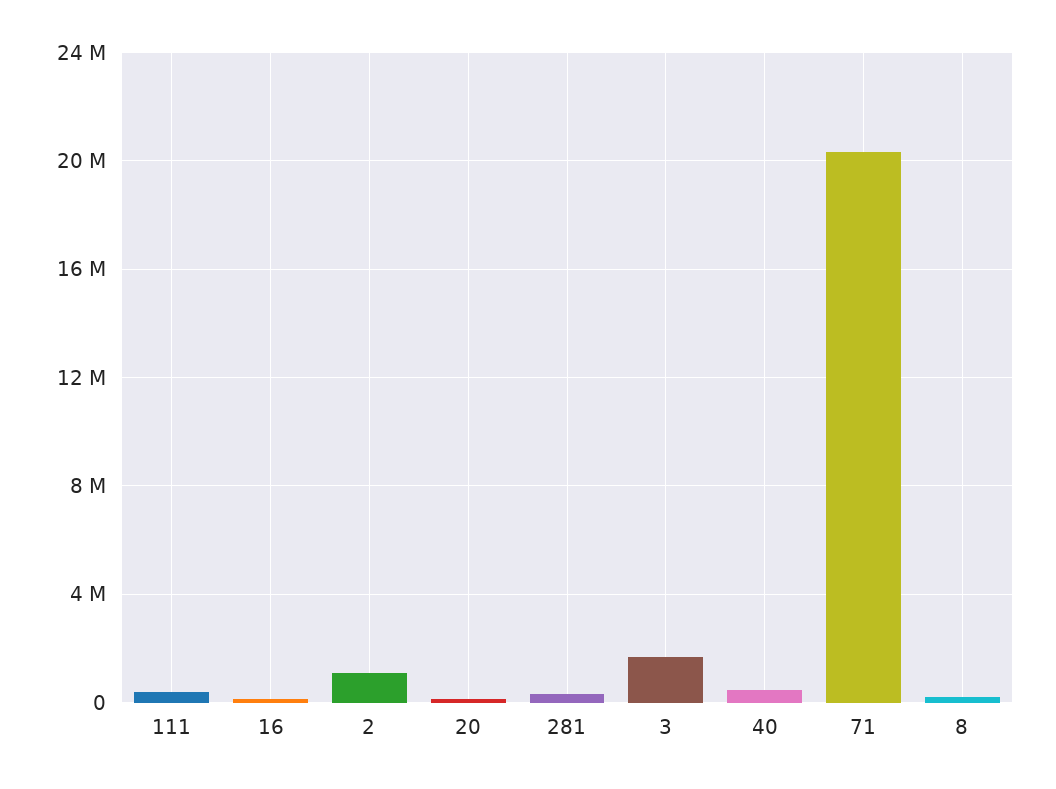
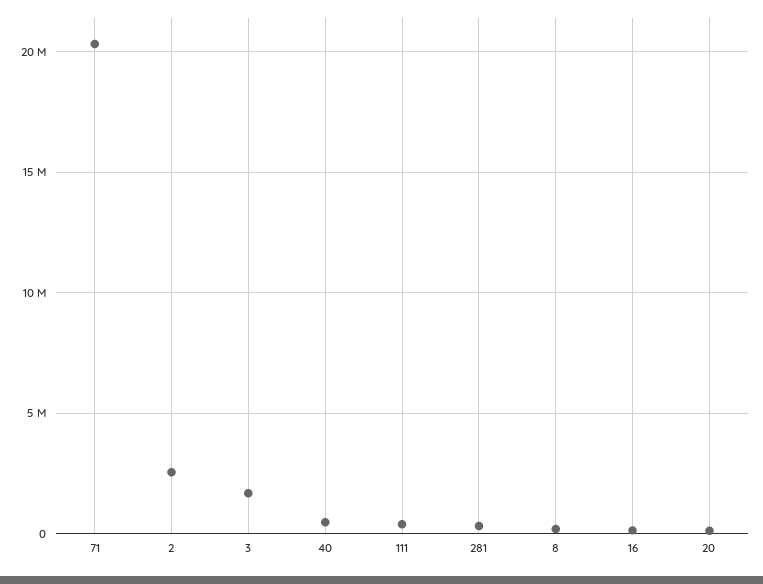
2: 1000000 -> 2500000

